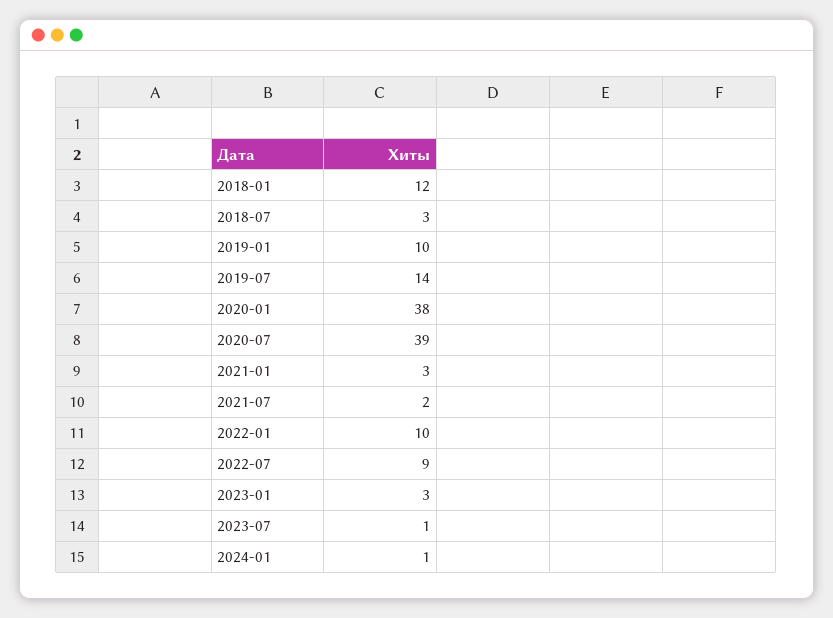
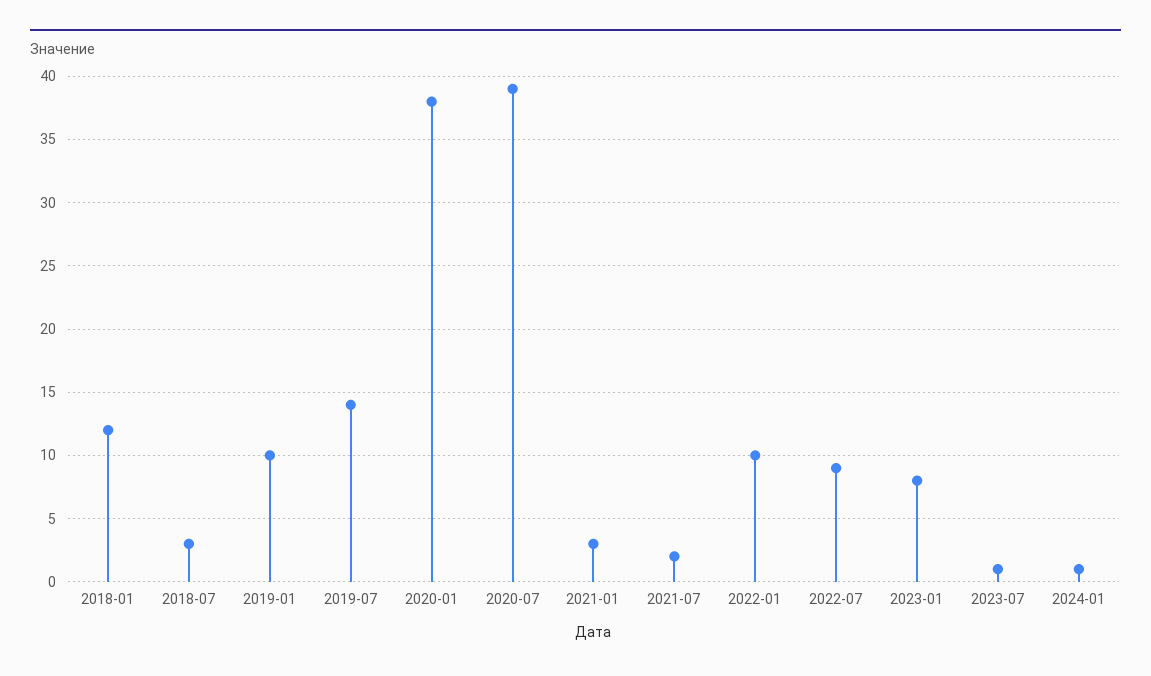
2023-01: 3 -> 8

